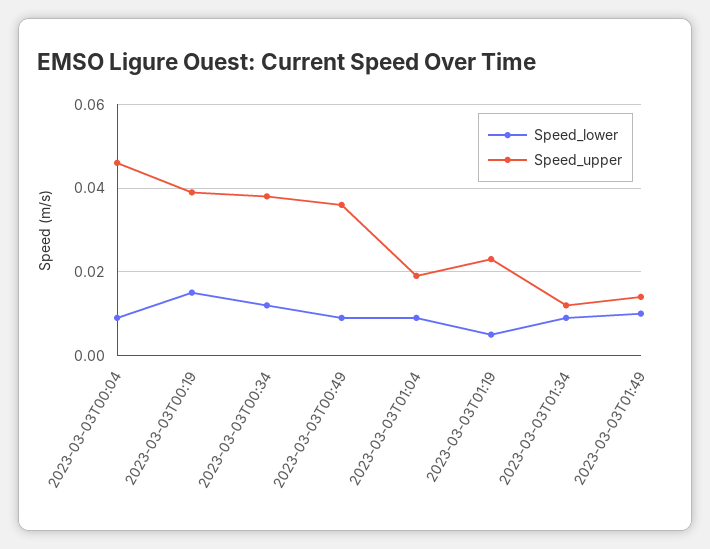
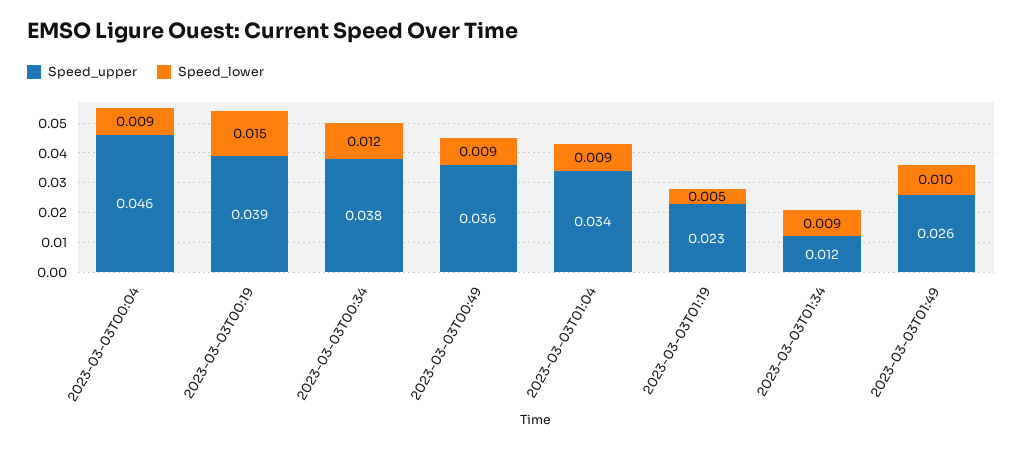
Speed_upper, 2023-03-03T01:04: 0.02 -> 0.034
Speed_upper, 2023-03-03T01:49: 0.015 -> 0.026

